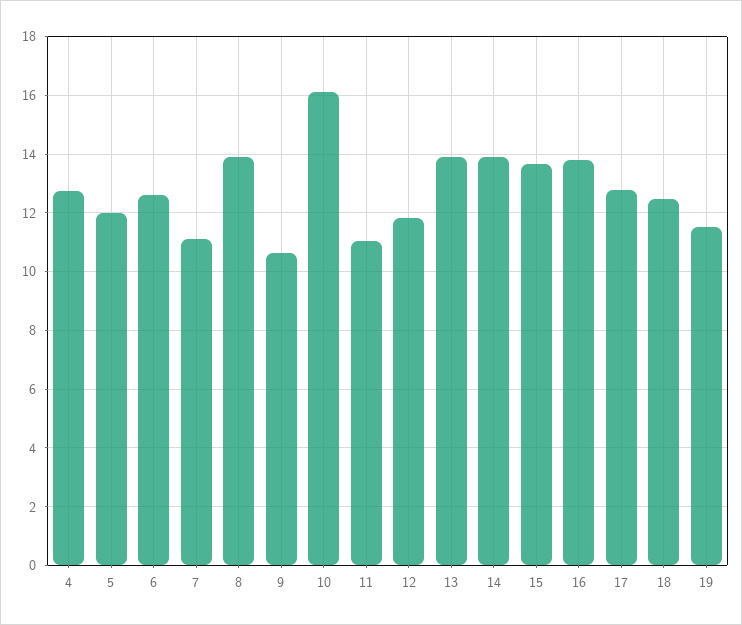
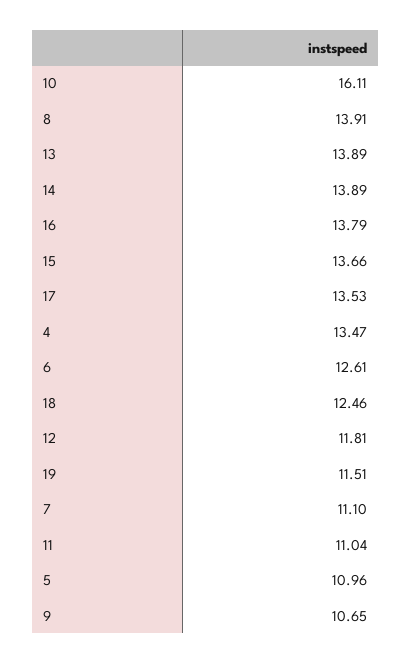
4: 12.75 -> 13.47
5: 12 -> 10.96
17: 12.75 -> 13.53

